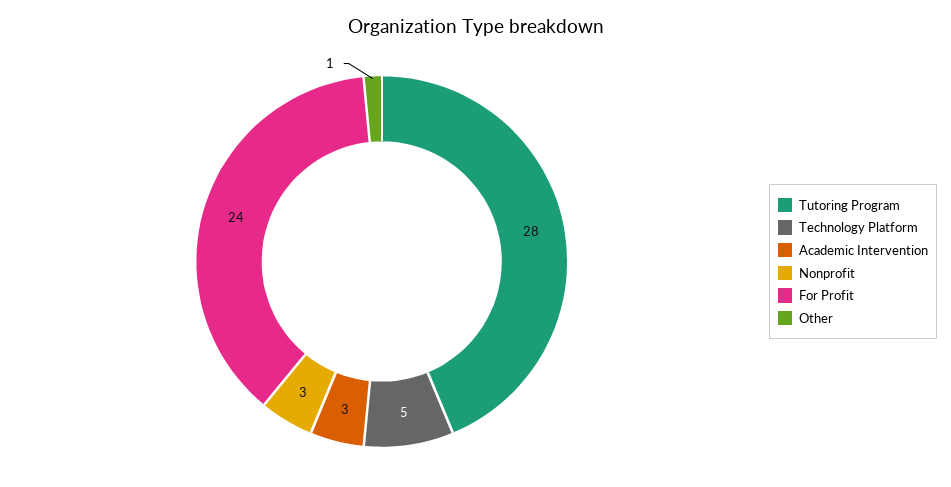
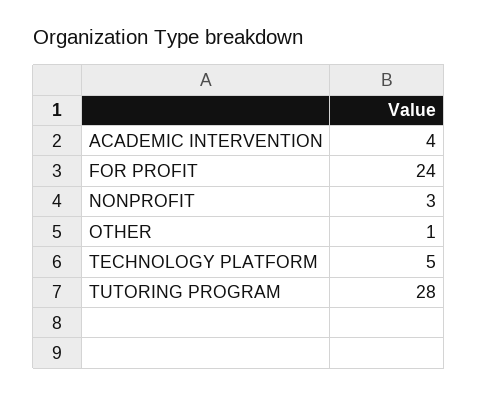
Academic Intervention: 3 -> 4

